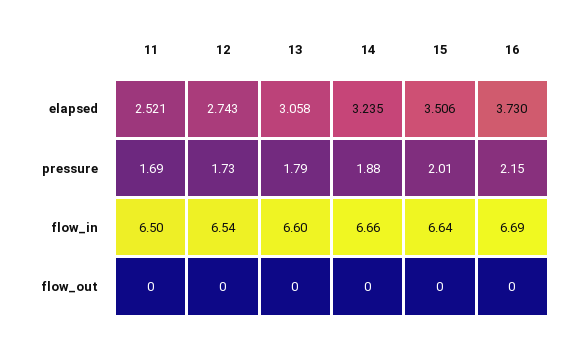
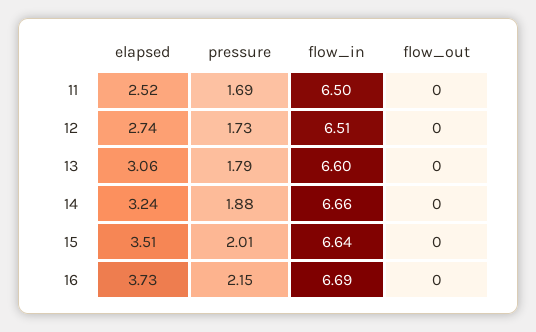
12, flow_in: 6.54 -> 6.51

